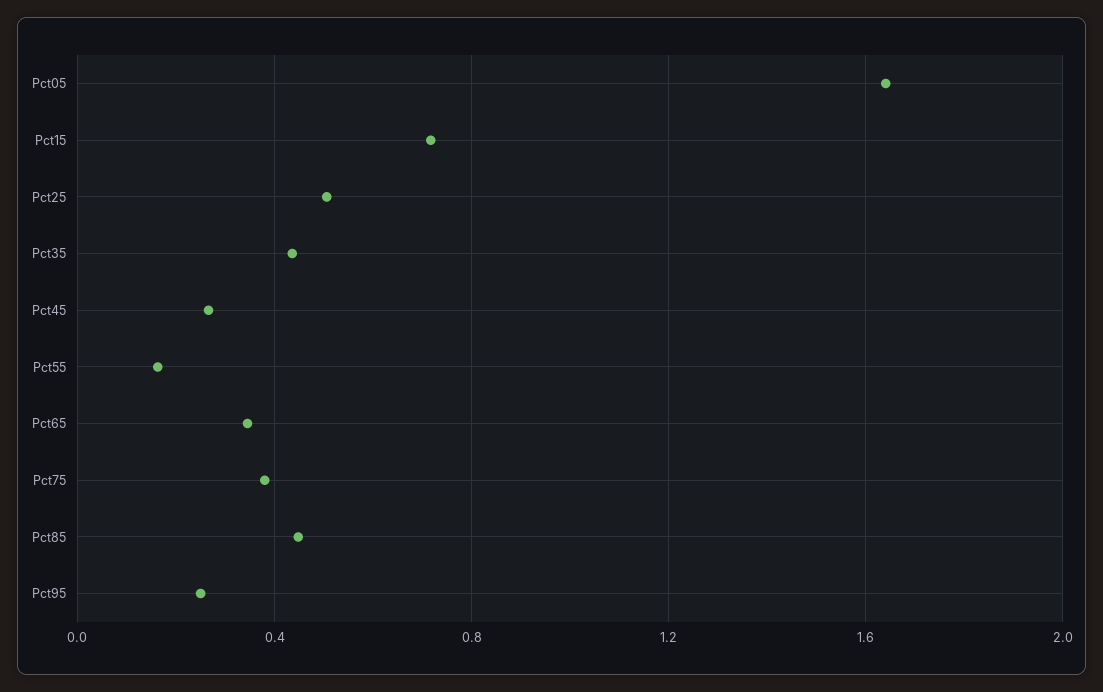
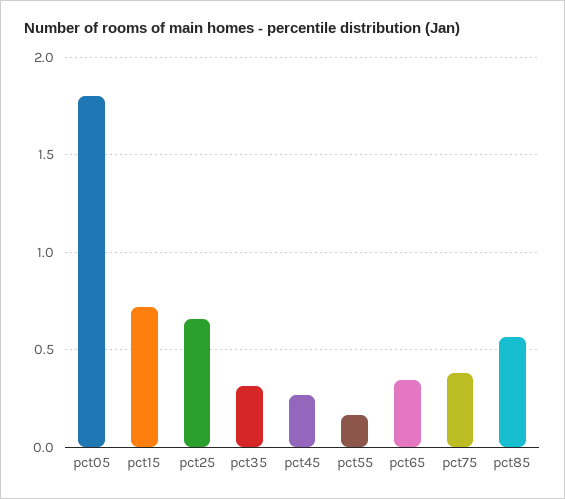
Pct05: 1.65 -> 1.8
Pct25: 0.5 -> 0.65
Pct35: 0.45 -> 0.3
Pct85: 0.45 -> 0.55
Pct95: 0.25 -> none

